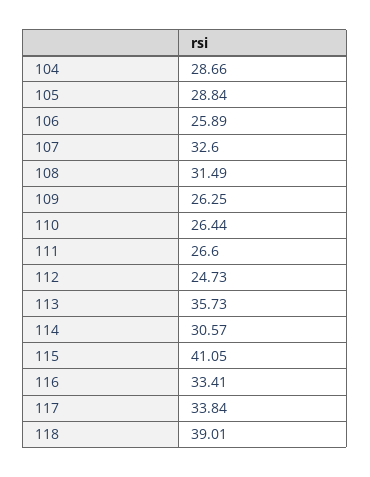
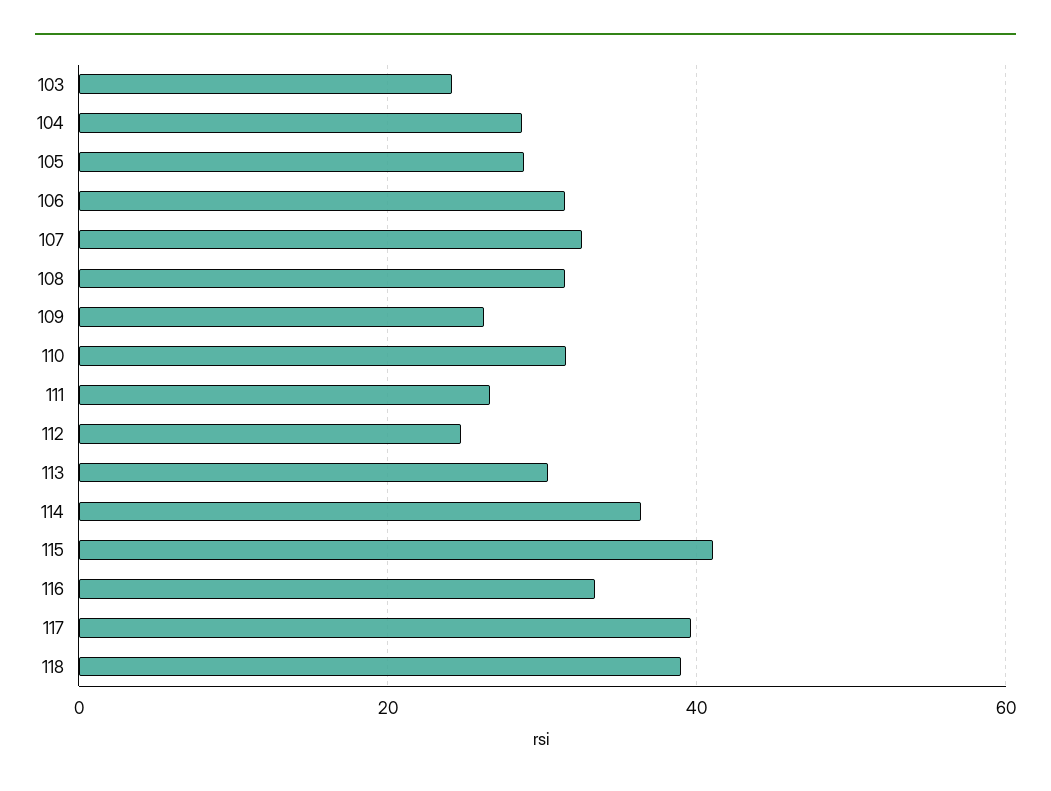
106: 25.89 -> 32
110: 26.44 -> 32
113: 35.73 -> 30
114: 30.57 -> 36
117: 33.84 -> 40
103: none -> 24

